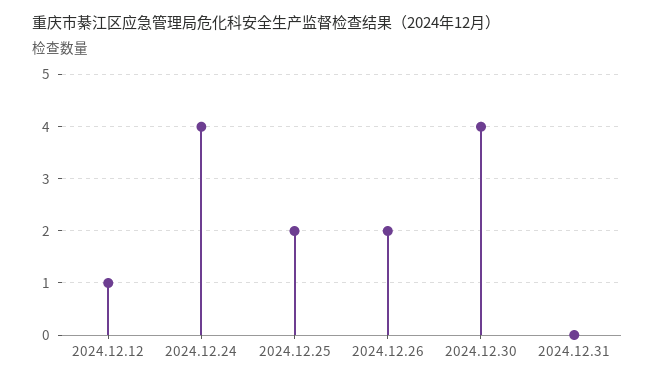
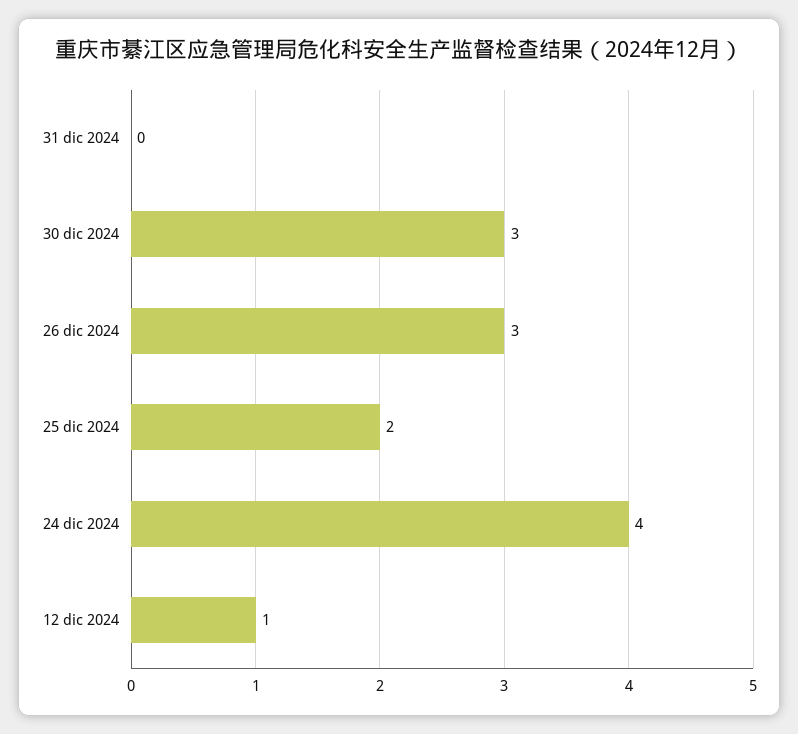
2024.12.26: 2 -> 3
2024.12.30: 4 -> 3

